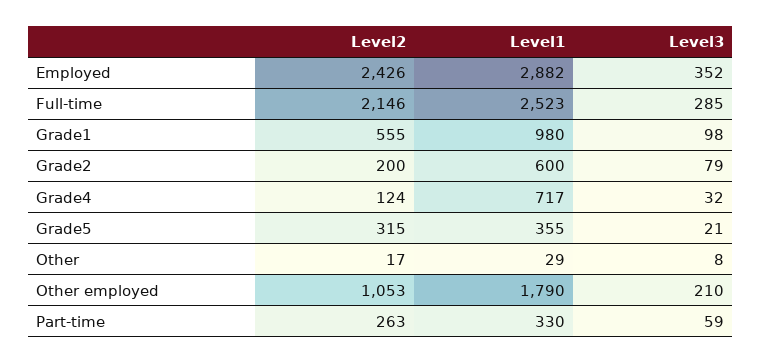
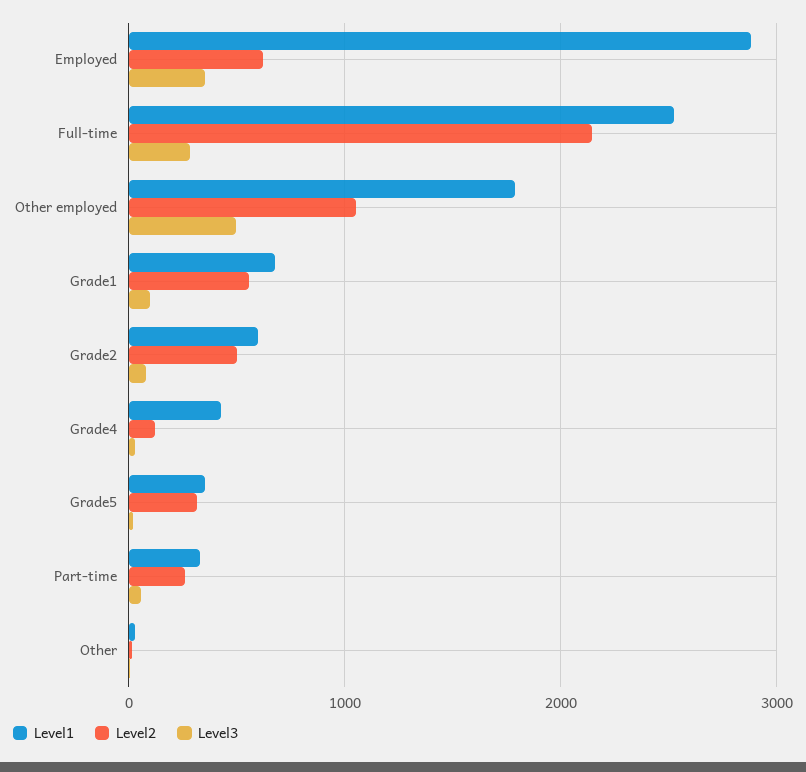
Level2, Employed: 2426 -> 600
Level1, Grade1: 980 -> 700
Level2, Grade2: 200 -> 500
Level1, Grade4: 717 -> 400
Level3, Other employed: 210 -> 500

